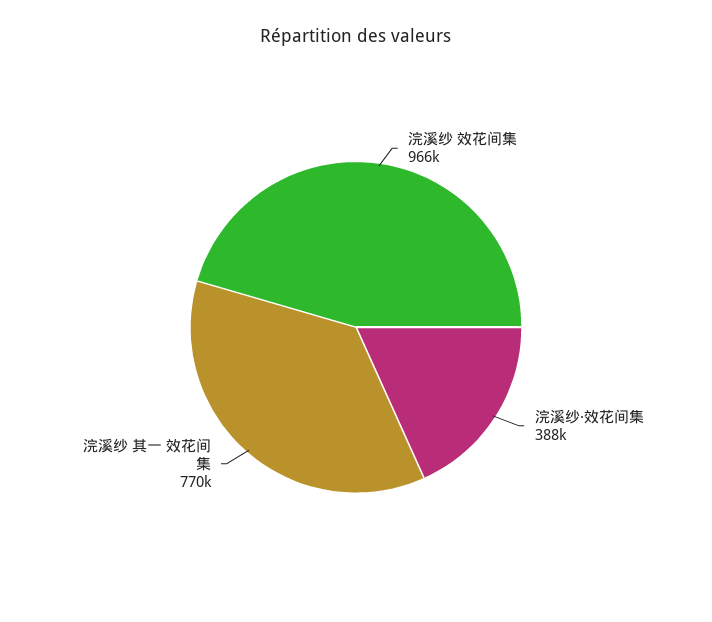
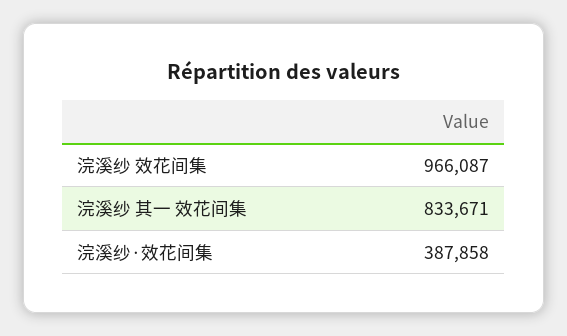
浣溪纱 其一 效花间集: 770000 -> 833671

